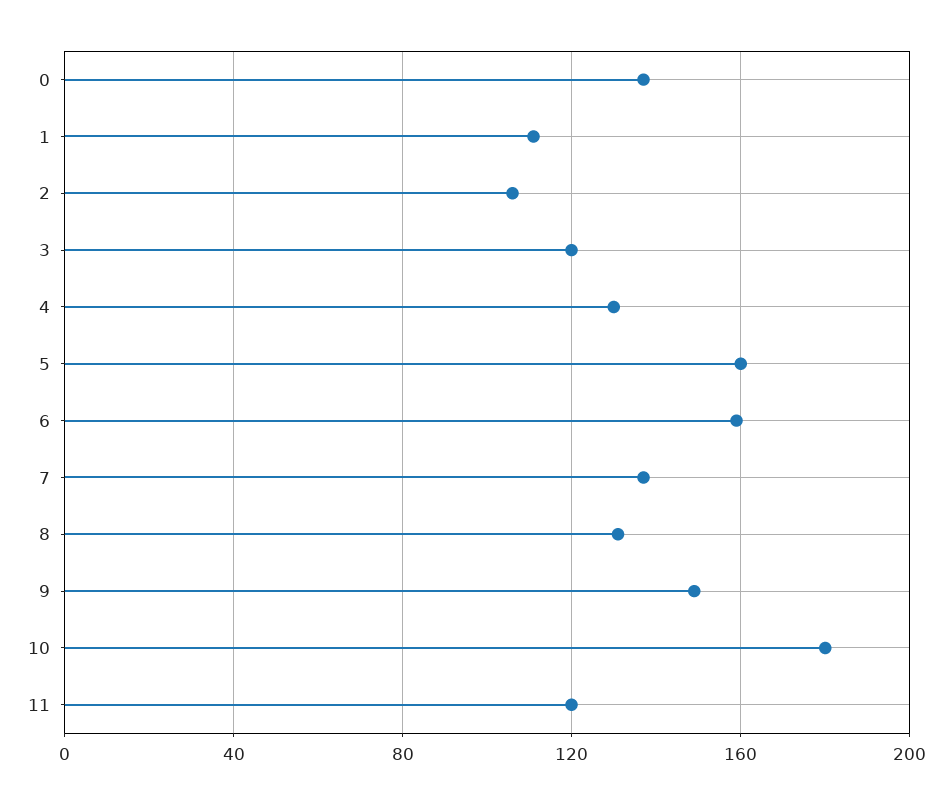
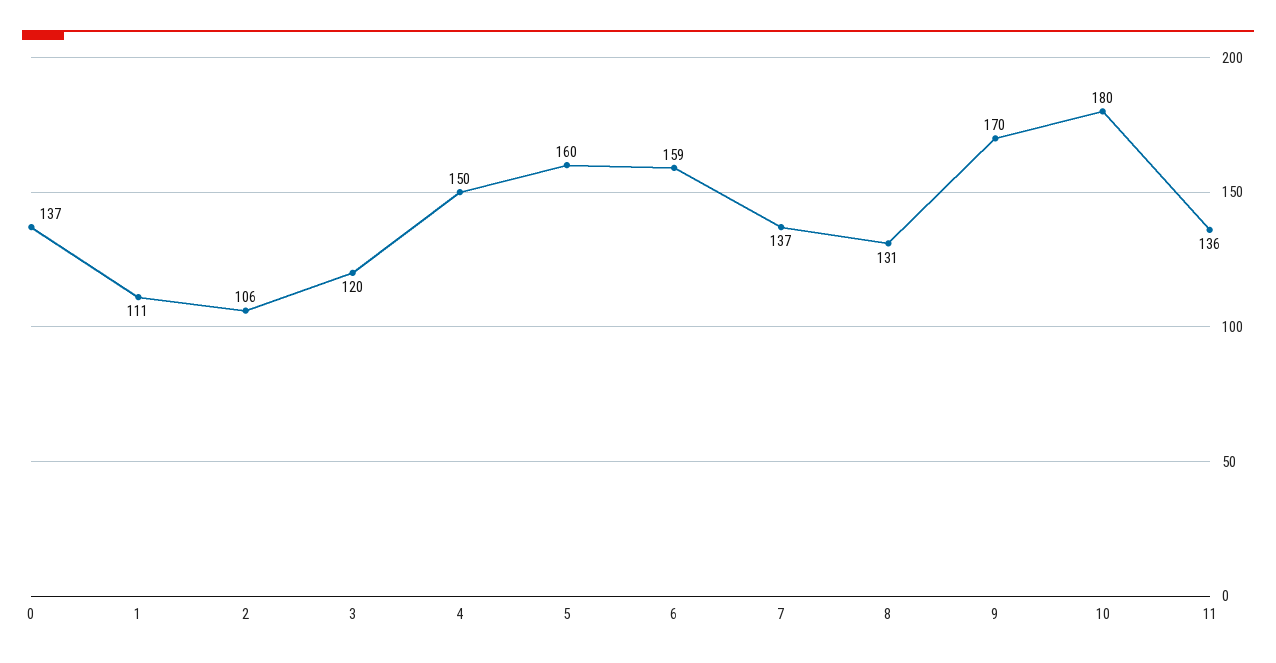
4: 130 -> 150
9: 150 -> 170
11: 120 -> 136

